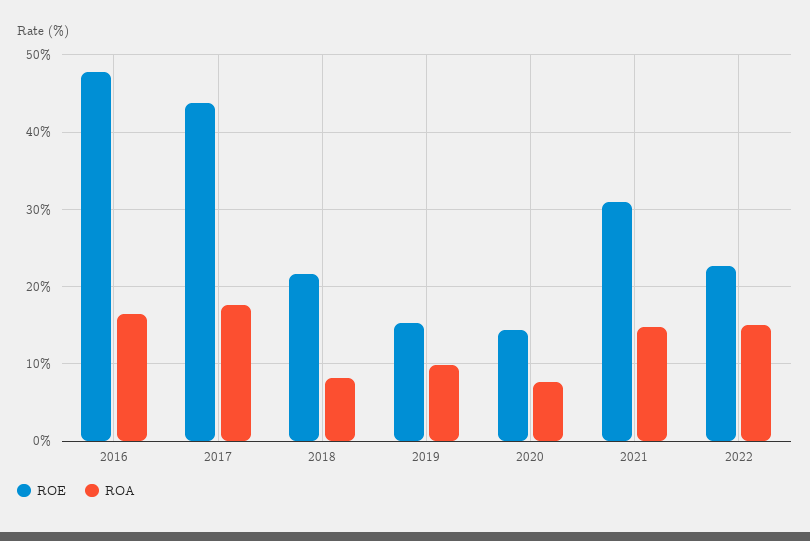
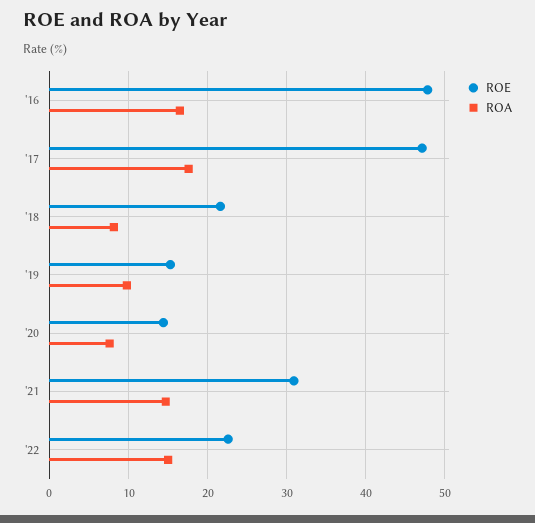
ROE, 2017: 44 -> 47

